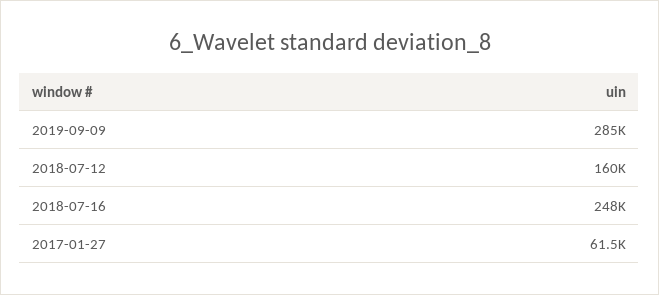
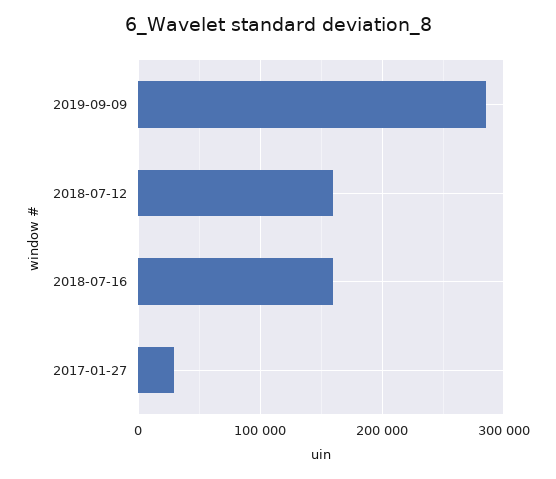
2018-07-16: 248000 -> 160000
2017-01-27: 61500 -> 30000

